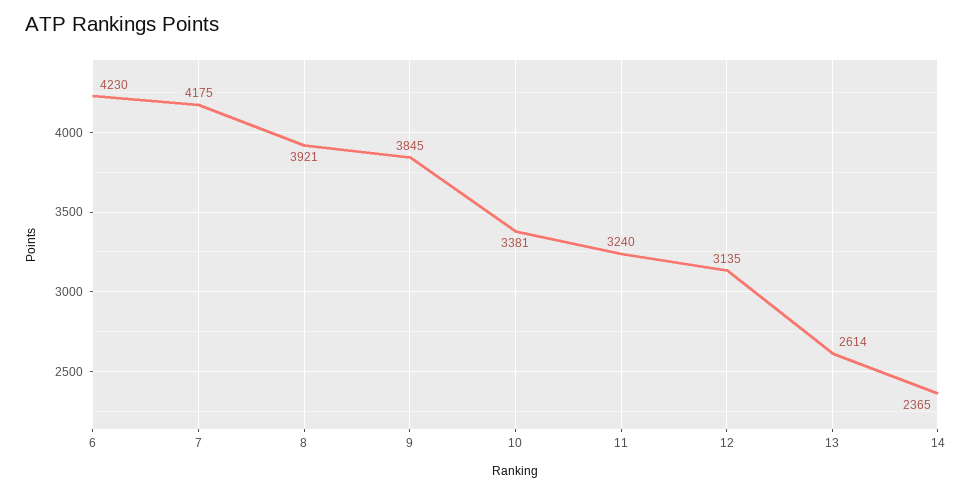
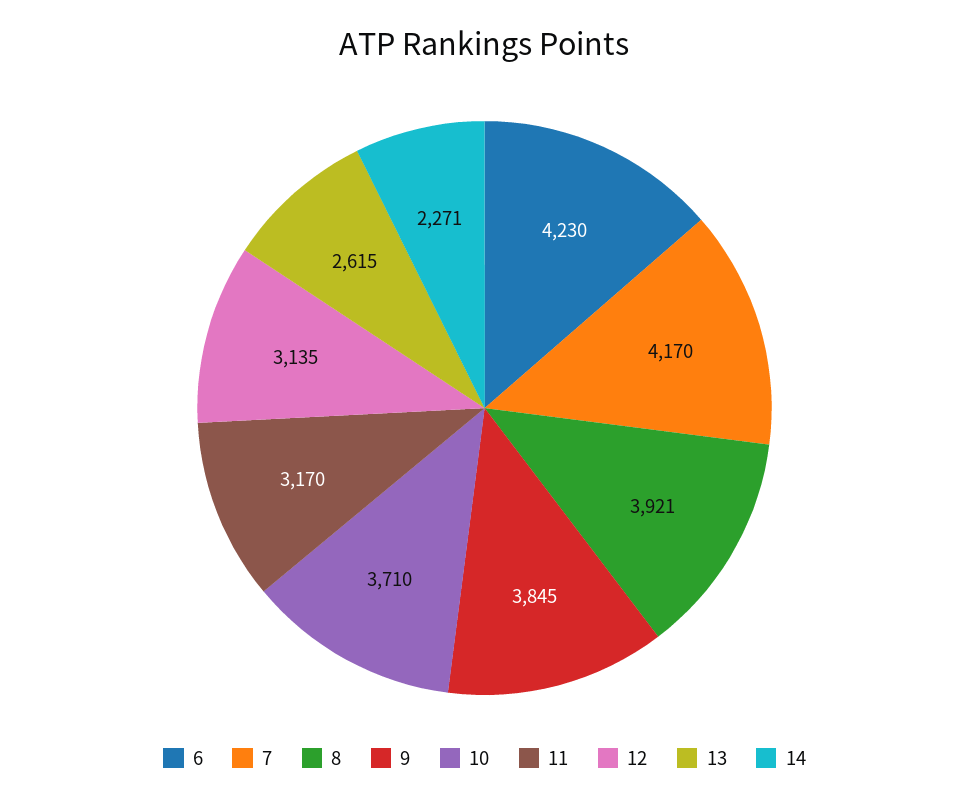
7: 4175 -> 4170
10: 3381 -> 3710
11: 3240 -> 3170
13: 2614 -> 2615
14: 2365 -> 2271

